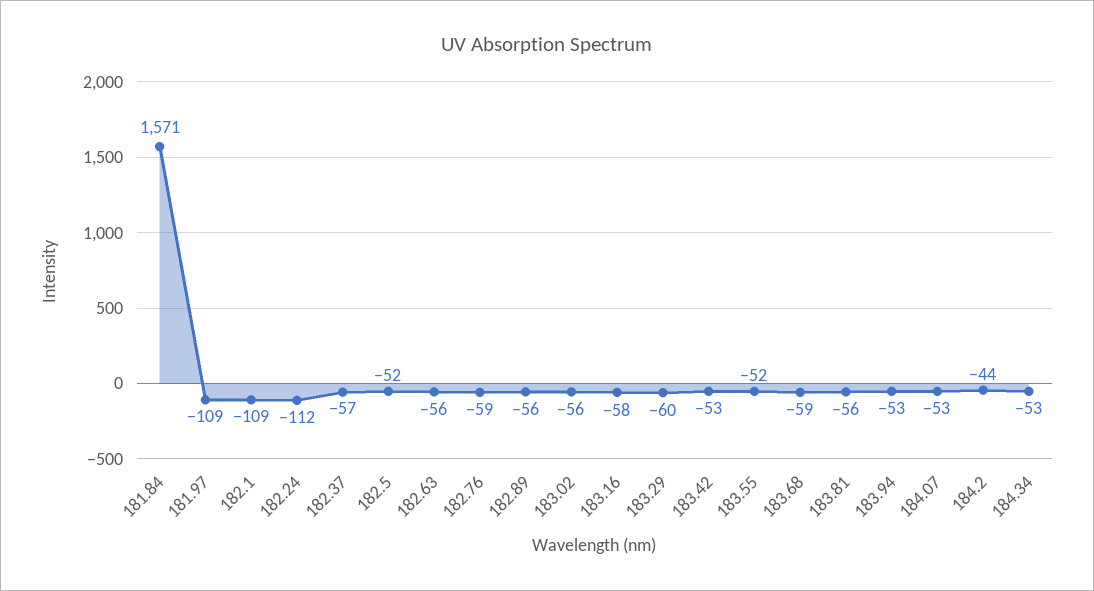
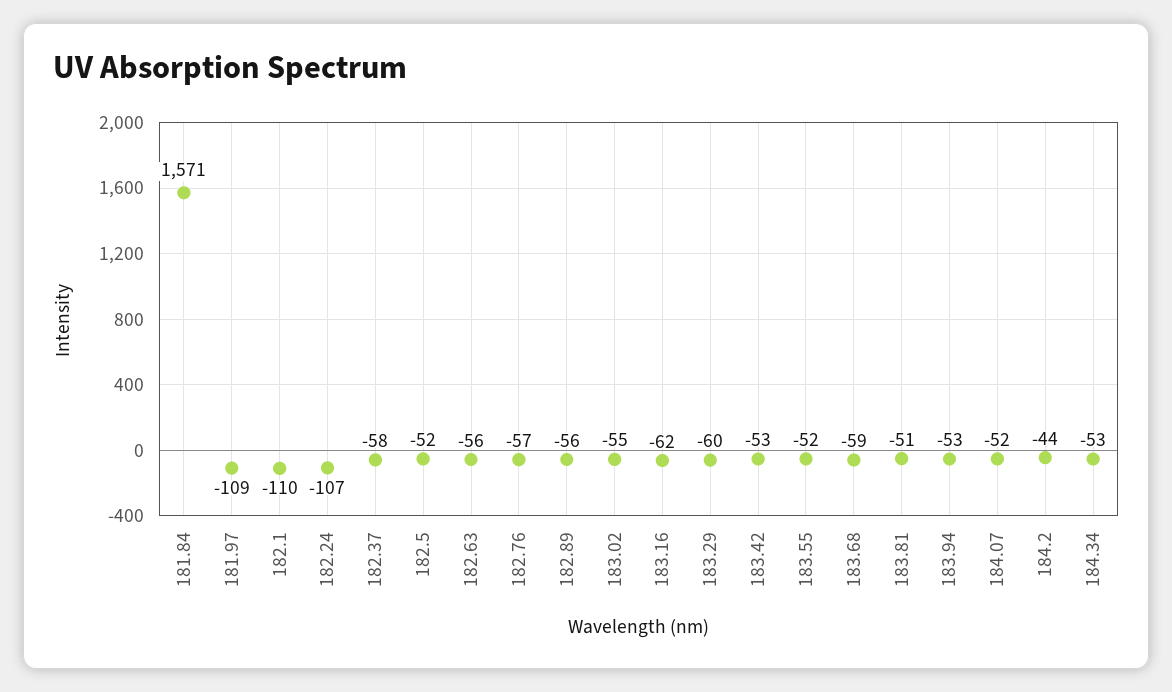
182.1: -109 -> -110
182.24: -112 -> -107
182.37: -57 -> -58
182.76: -59 -> -57
183.02: -56 -> -55
183.16: -58 -> -62
183.81: -56 -> -51
184.07: -53 -> -52

